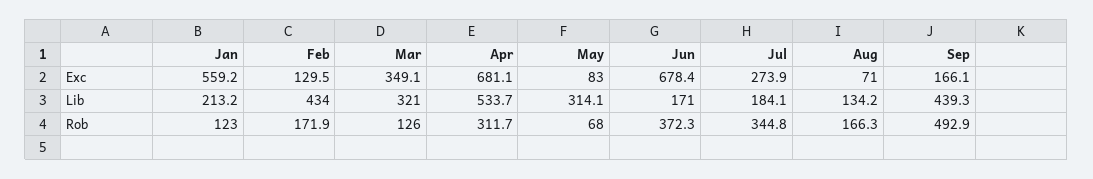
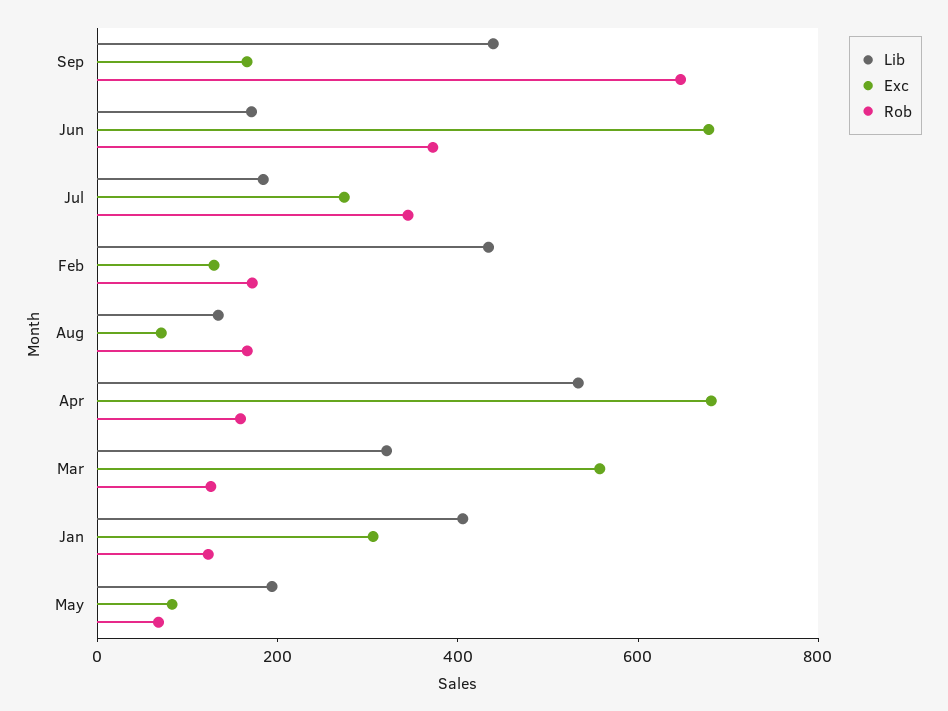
Exc, Jan: 559.2 -> 300
Exc, Mar: 349.1 -> 550
Lib, Jan: 213.2 -> 400
Lib, May: 314.1 -> 200
Rob, Apr: 311.7 -> 150
Rob, Sep: 492.9 -> 650

